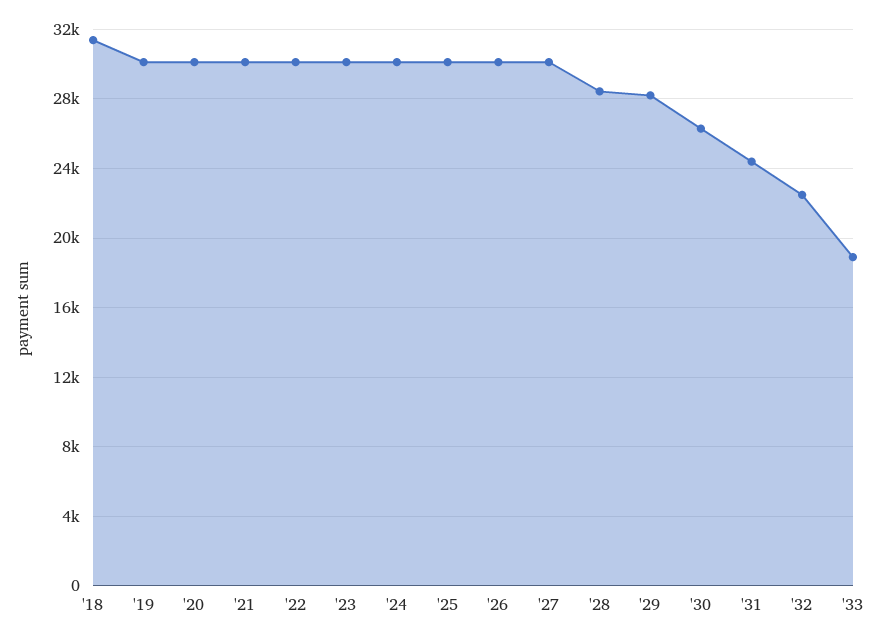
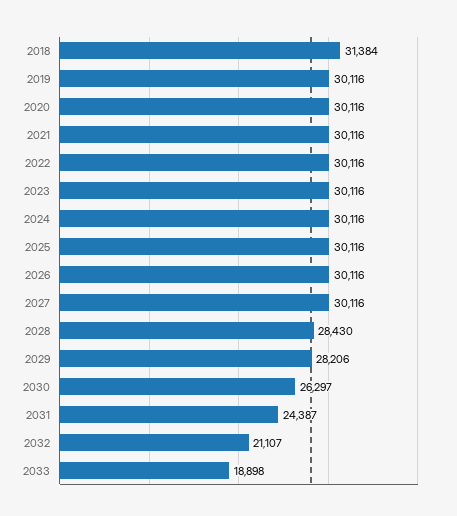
'32: 22500 -> 21107

